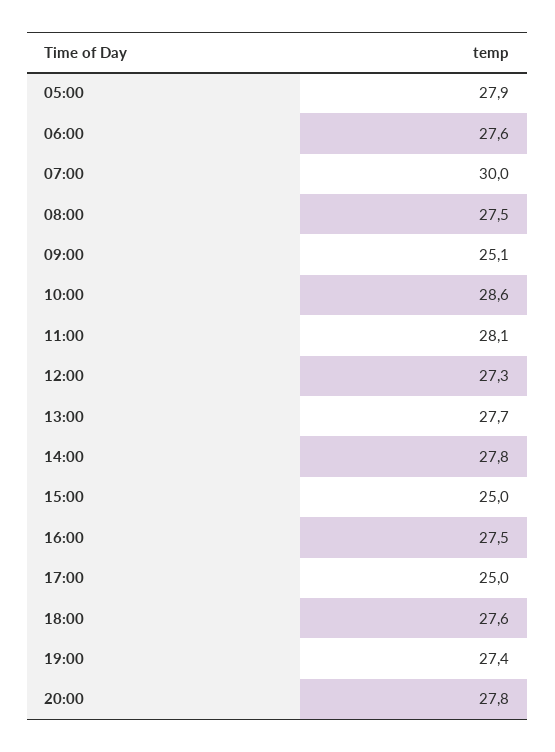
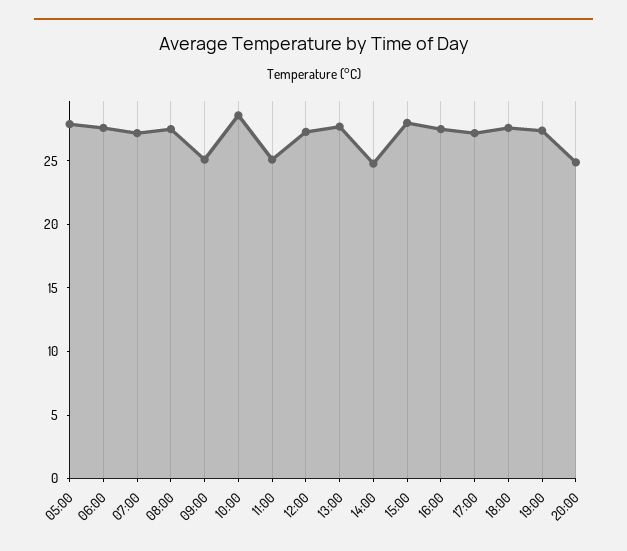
07:00: 30 -> 27
11:00: 28.1 -> 25
14:00: 27.8 -> 25
15:00: 25 -> 28
17:00: 25 -> 27
20:00: 27.8 -> 25

